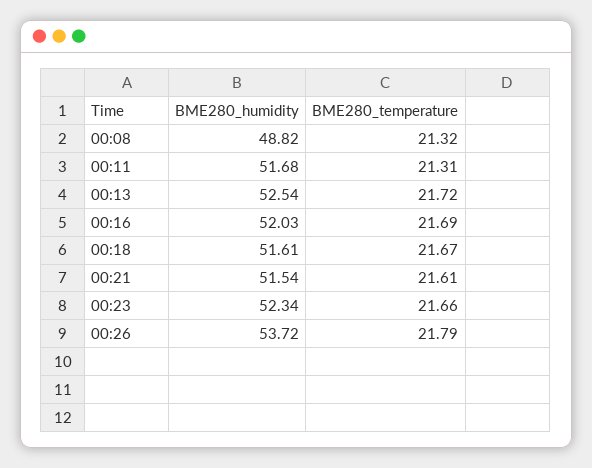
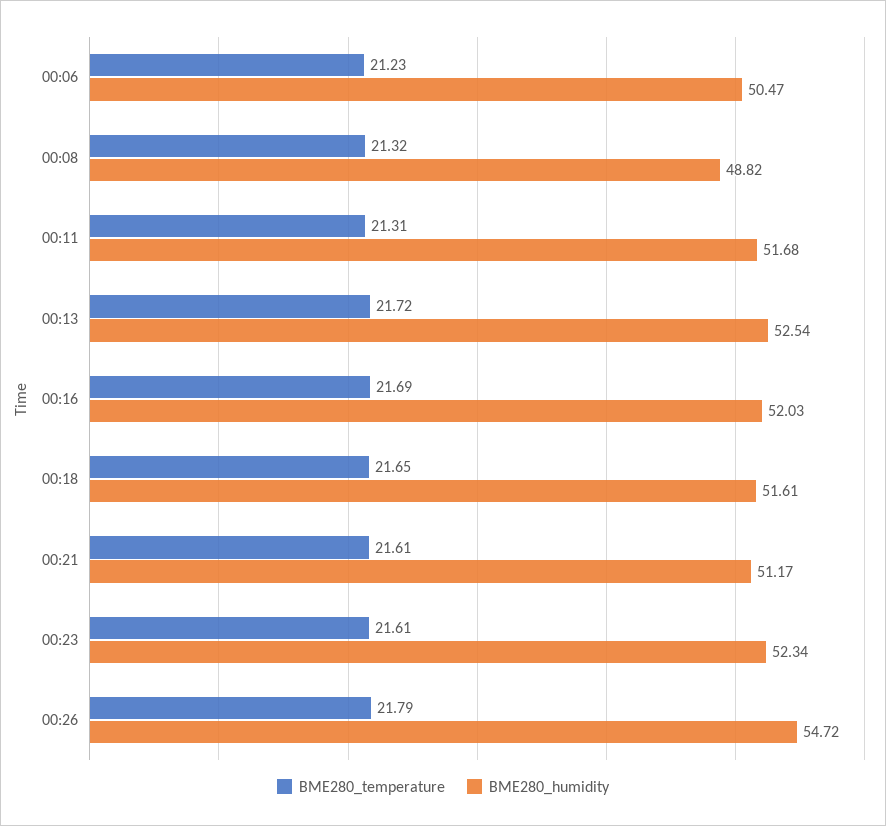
BME280_temperature, 00:18: 21.67 -> 21.65
BME280_humidity, 00:21: 51.54 -> 51.17
BME280_temperature, 00:23: 21.66 -> 21.61
BME280_humidity, 00:26: 53.72 -> 54.72
BME280_temperature, 00:06: none -> 21.23
BME280_humidity, 00:06: none -> 50.47

